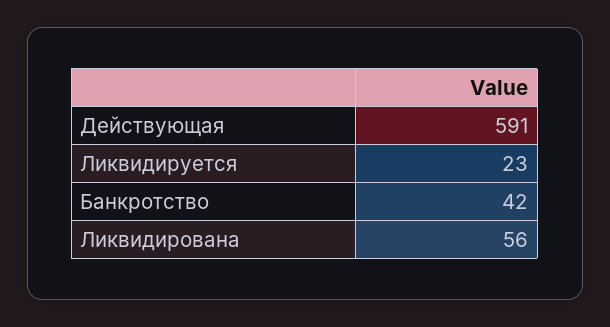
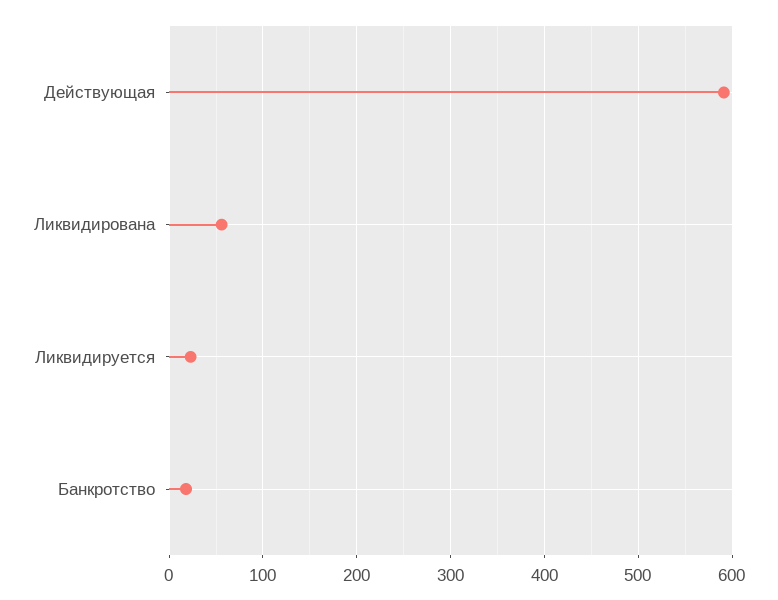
Банкротство: 42 -> 20

